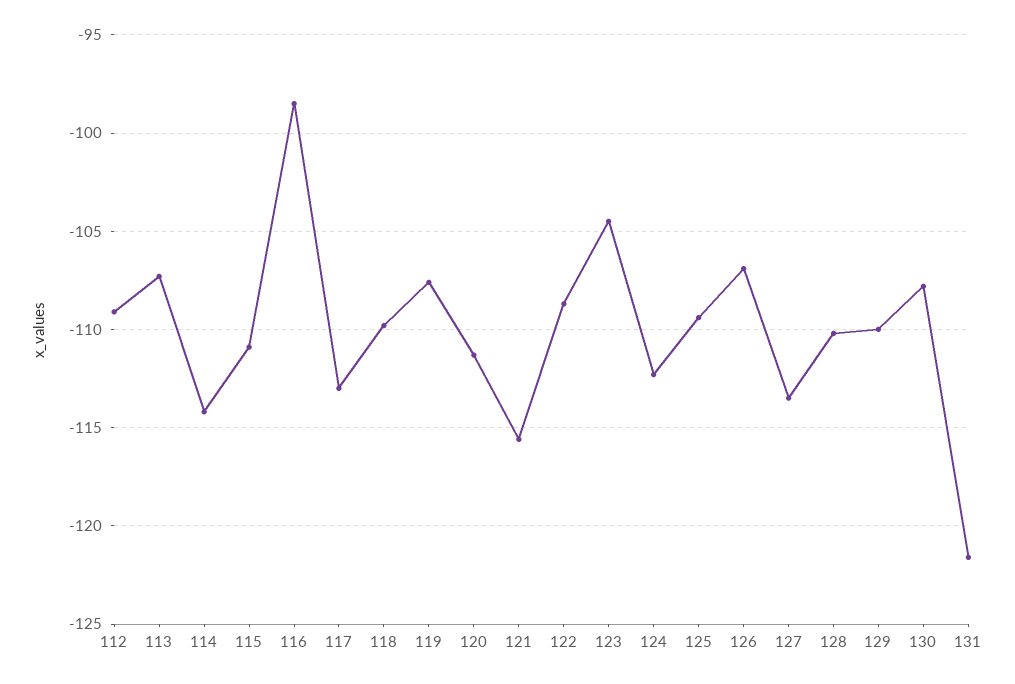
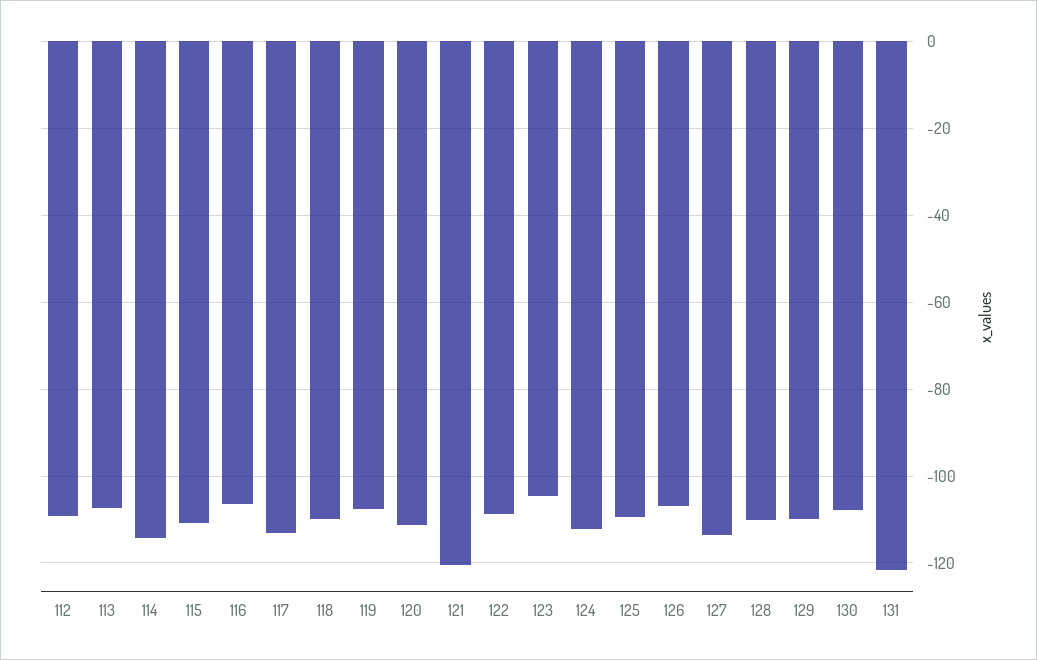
116: -98.5 -> -106
121: -115.5 -> -120

